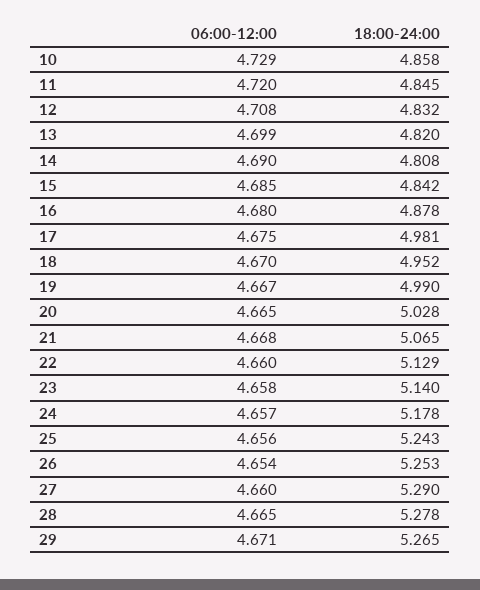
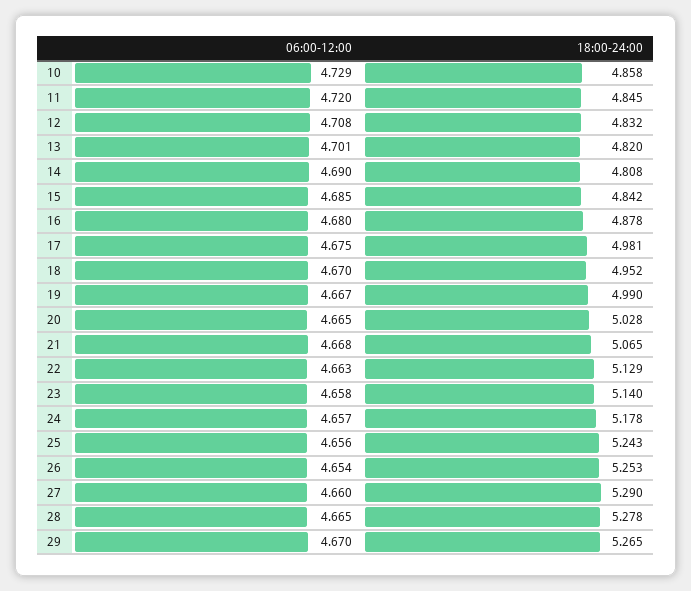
06:00-12:00, 13: 4.699 -> 4.701
06:00-12:00, 22: 4.66 -> 4.663
06:00-12:00, 29: 4.671 -> 4.67

